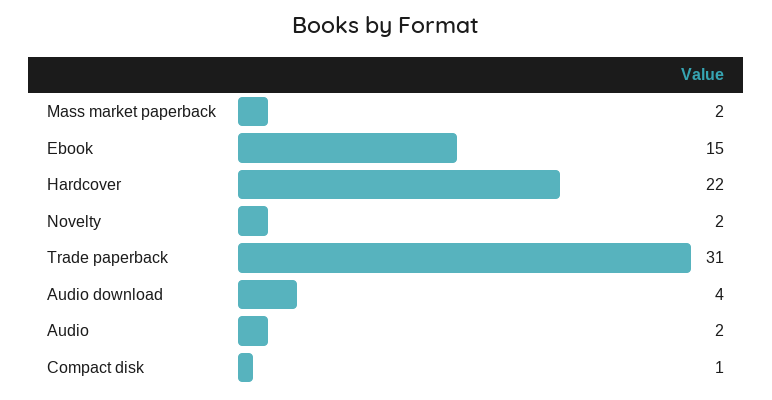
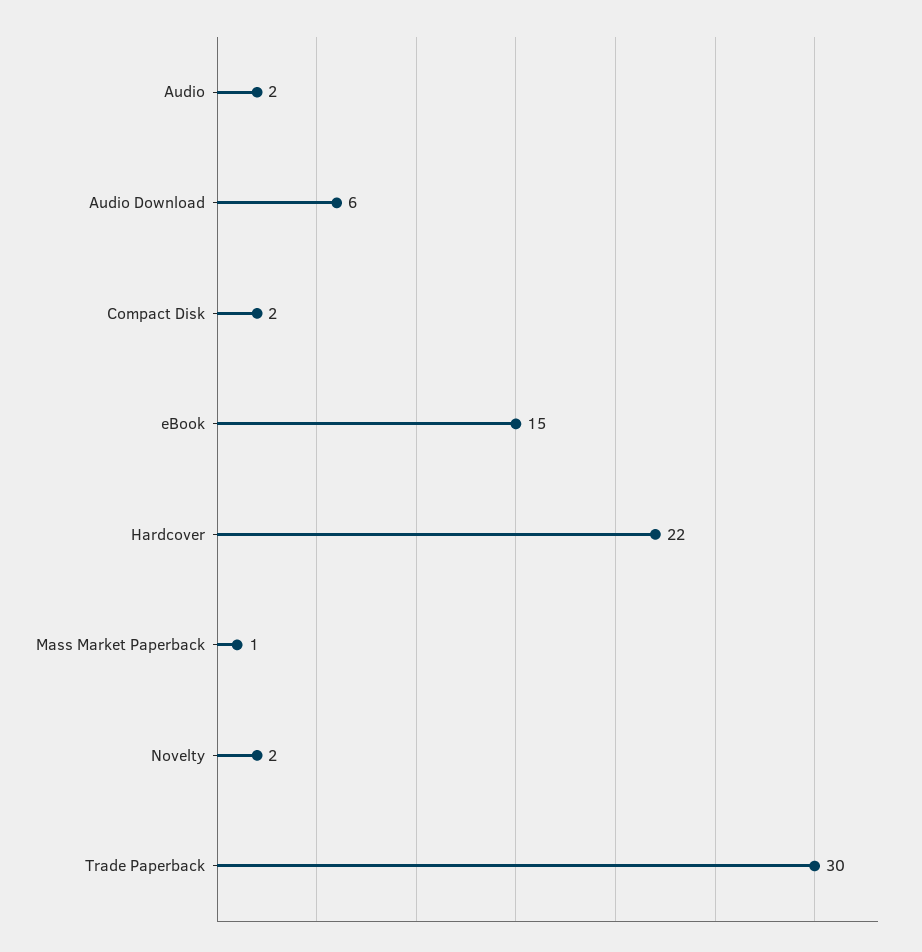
Mass market paperback: 2 -> 1
Trade paperback: 31 -> 30
Audio download: 4 -> 6
Compact disk: 1 -> 2

